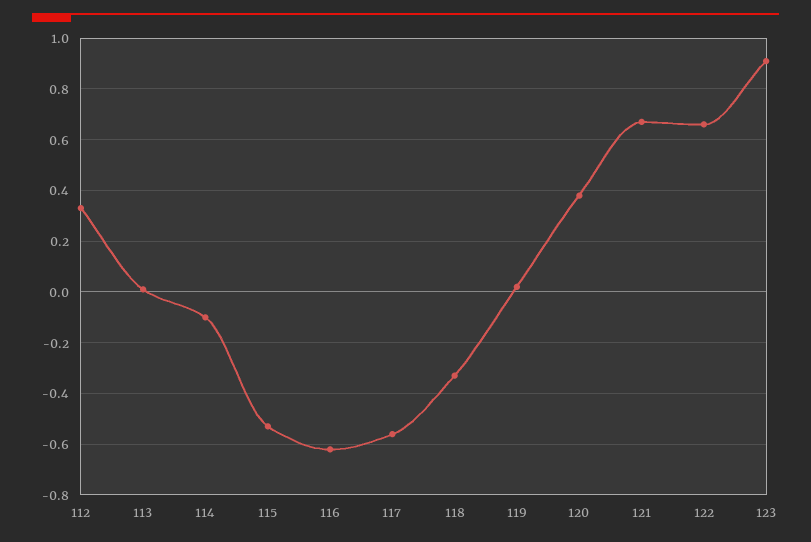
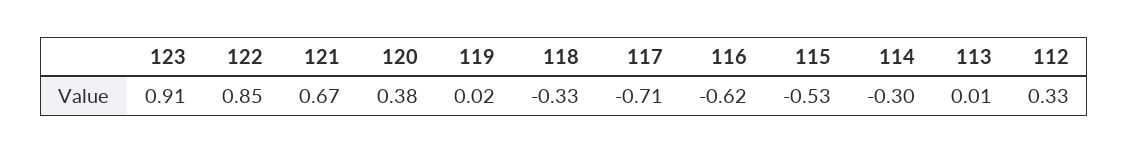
114: -0.1 -> -0.3
117: -0.55 -> -0.71
122: 0.65 -> 0.85

